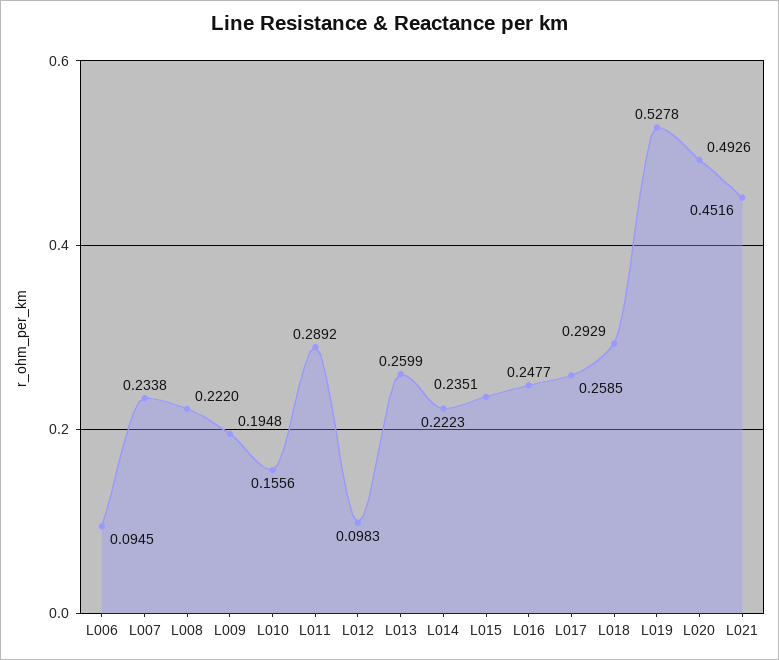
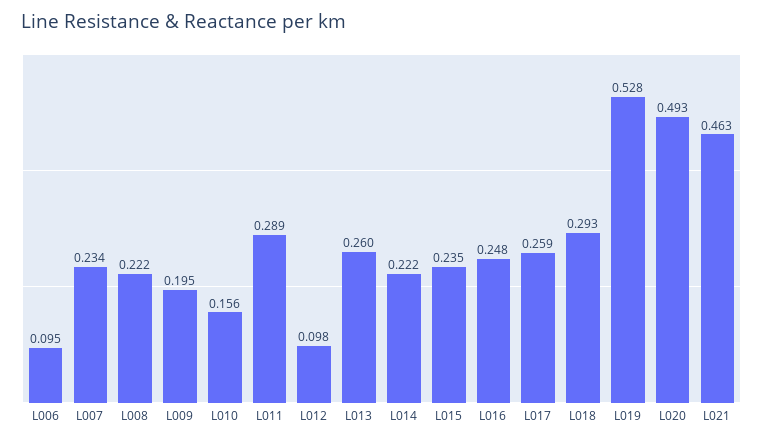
L021: 0.4516 -> 0.463

